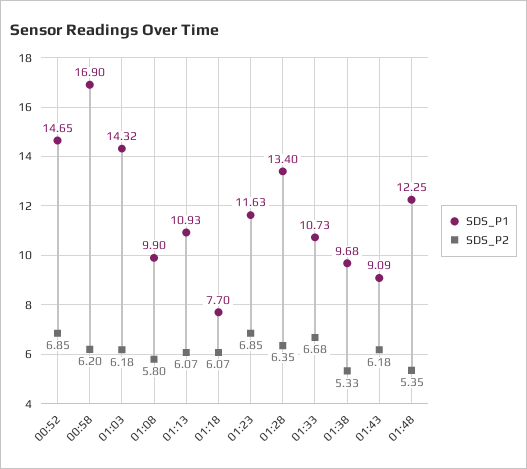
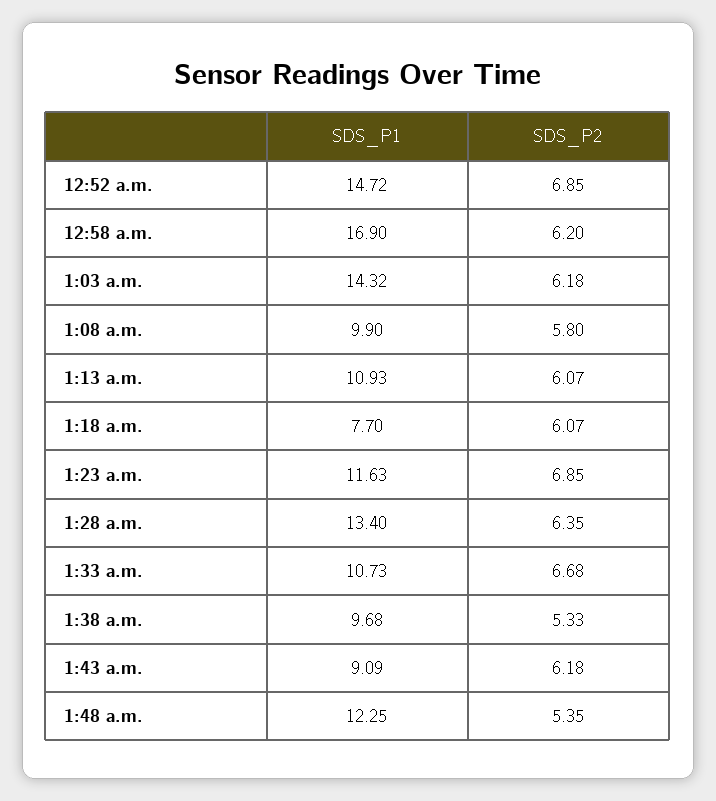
SDS_P1, 00:52: 14.65 -> 14.72

